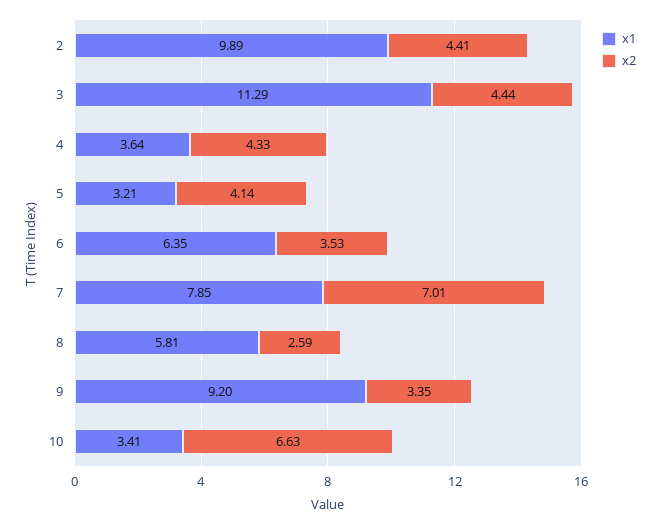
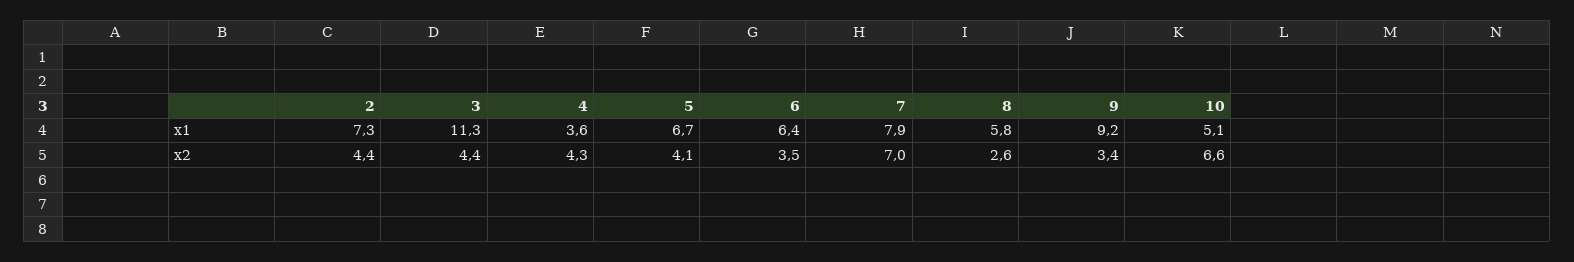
x1, 2: 9.89 -> 7.3
x1, 5: 3.21 -> 6.7
x1, 10: 3.41 -> 5.1

